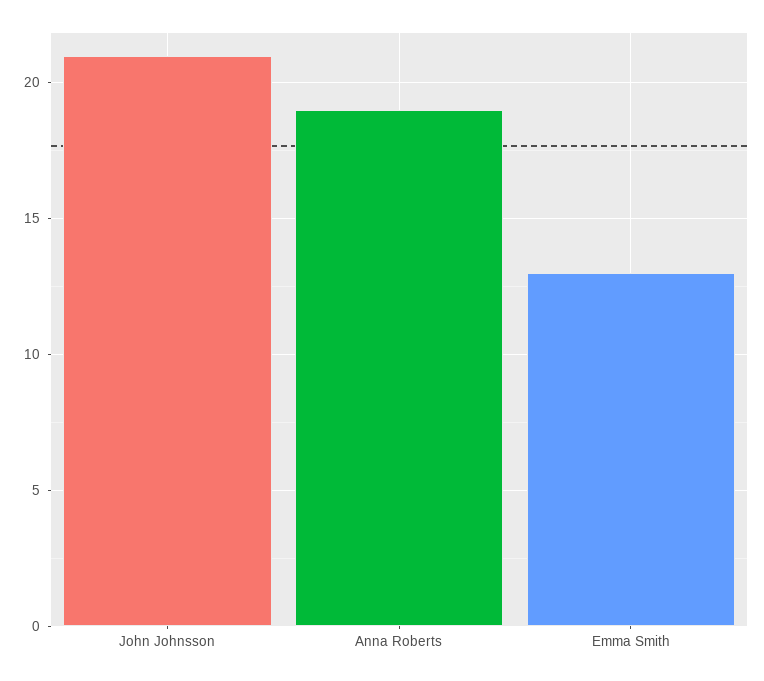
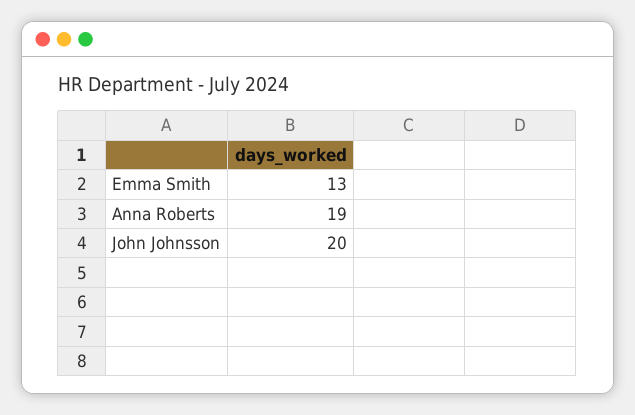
John Johnsson: 21 -> 20

